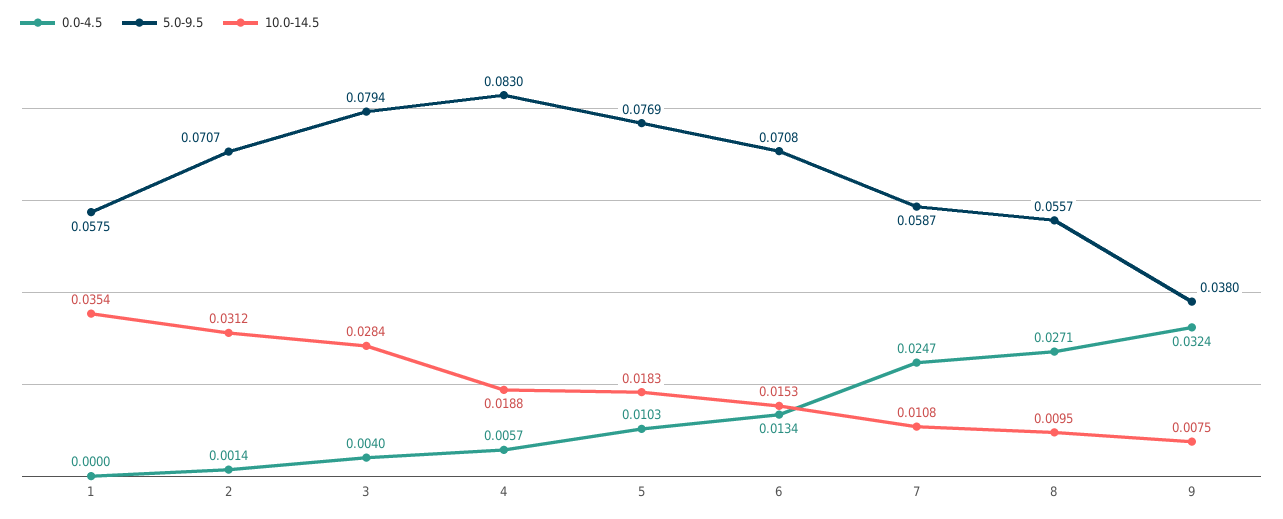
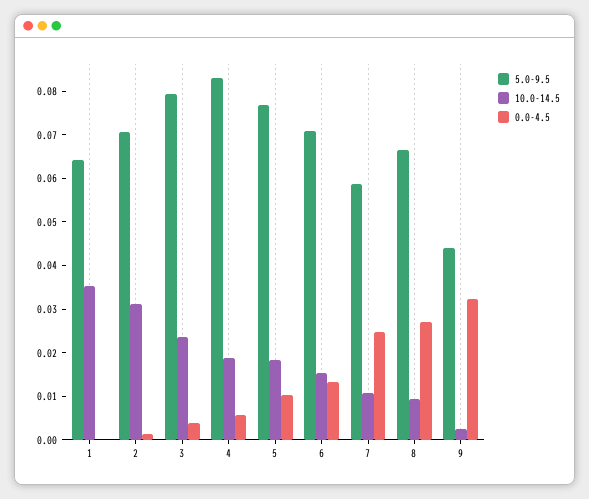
5.0-9.5, 1: 0.0575 -> 0.064
10.0-14.5, 3: 0.0284 -> 0.024
5.0-9.5, 8: 0.0557 -> 0.066
5.0-9.5, 9: 0.038 -> 0.044
10.0-14.5, 9: 0.0075 -> 0.002

